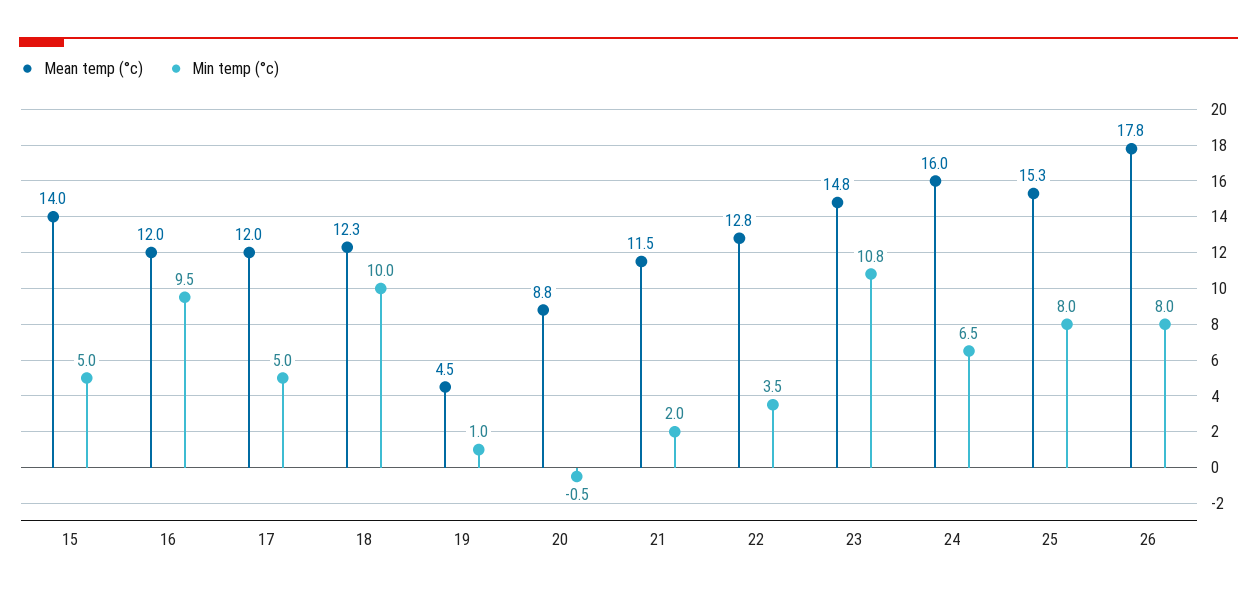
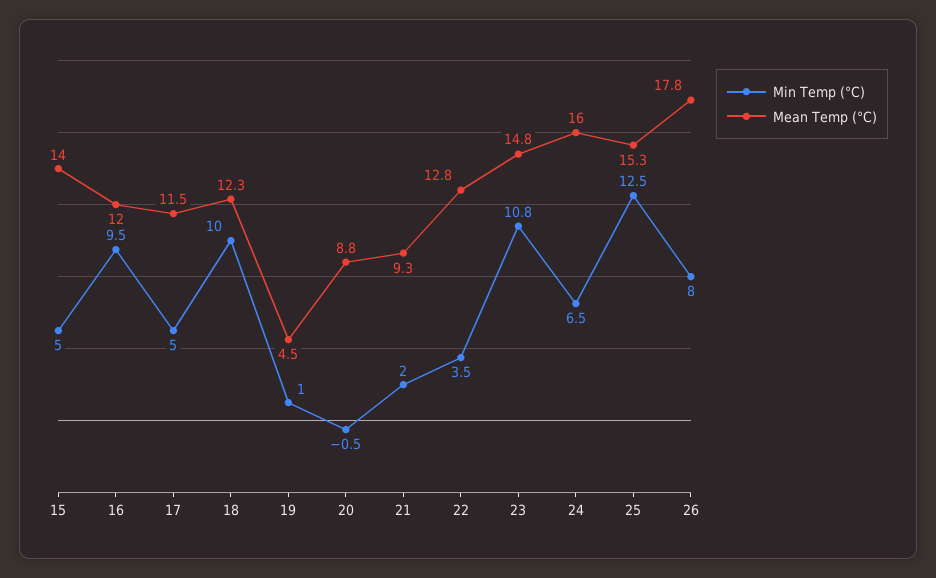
Mean temp (°c), 17: 12 -> 11.5
Mean temp (°c), 21: 11.5 -> 9.3
Min temp (°c), 25: 8 -> 12.5

